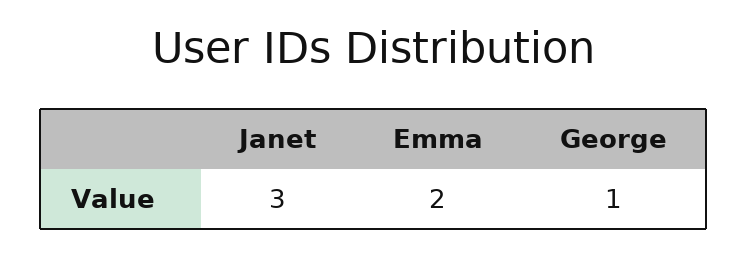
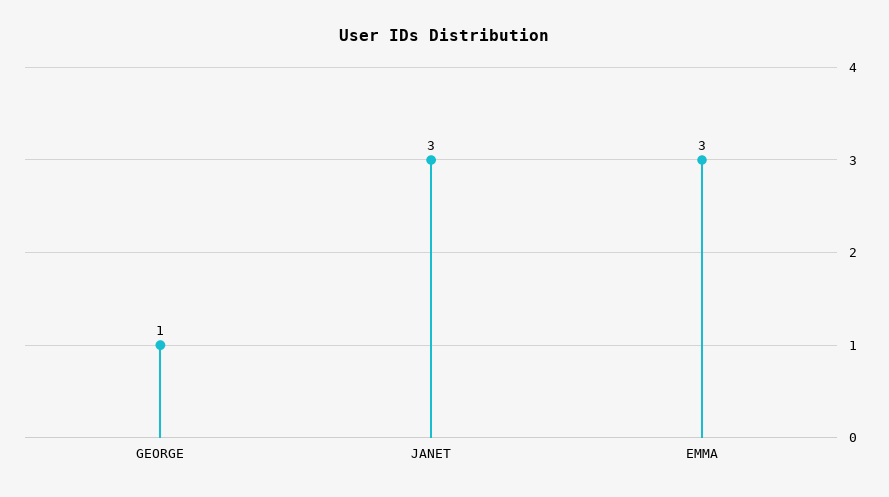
Emma: 2 -> 3

